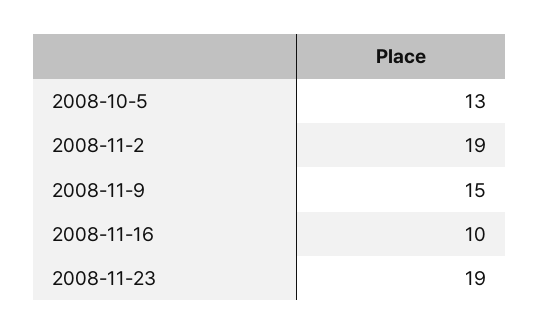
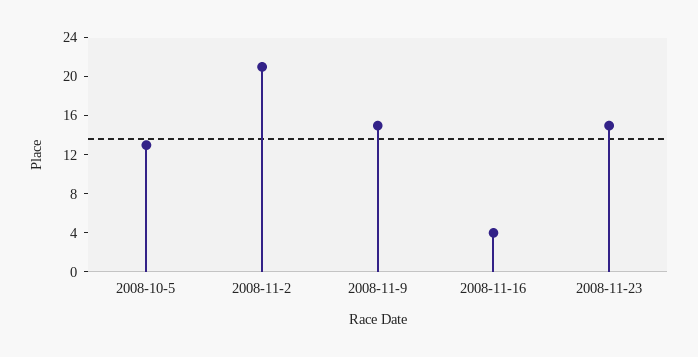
2008-11-2: 19 -> 21
2008-11-16: 10 -> 4
2008-11-23: 19 -> 15

